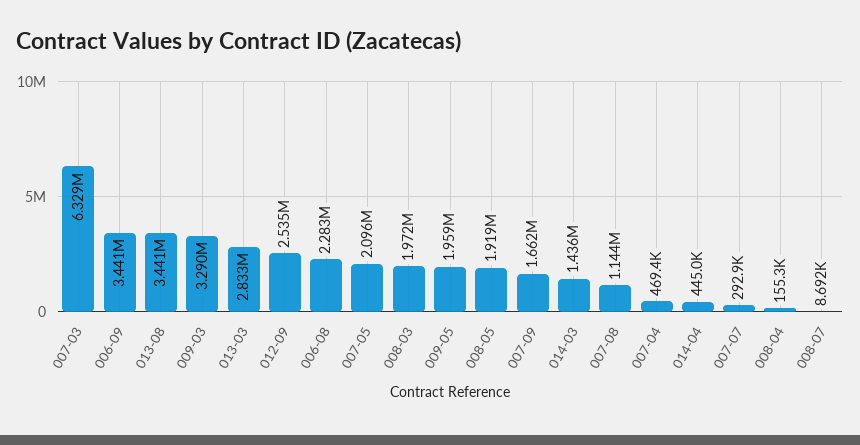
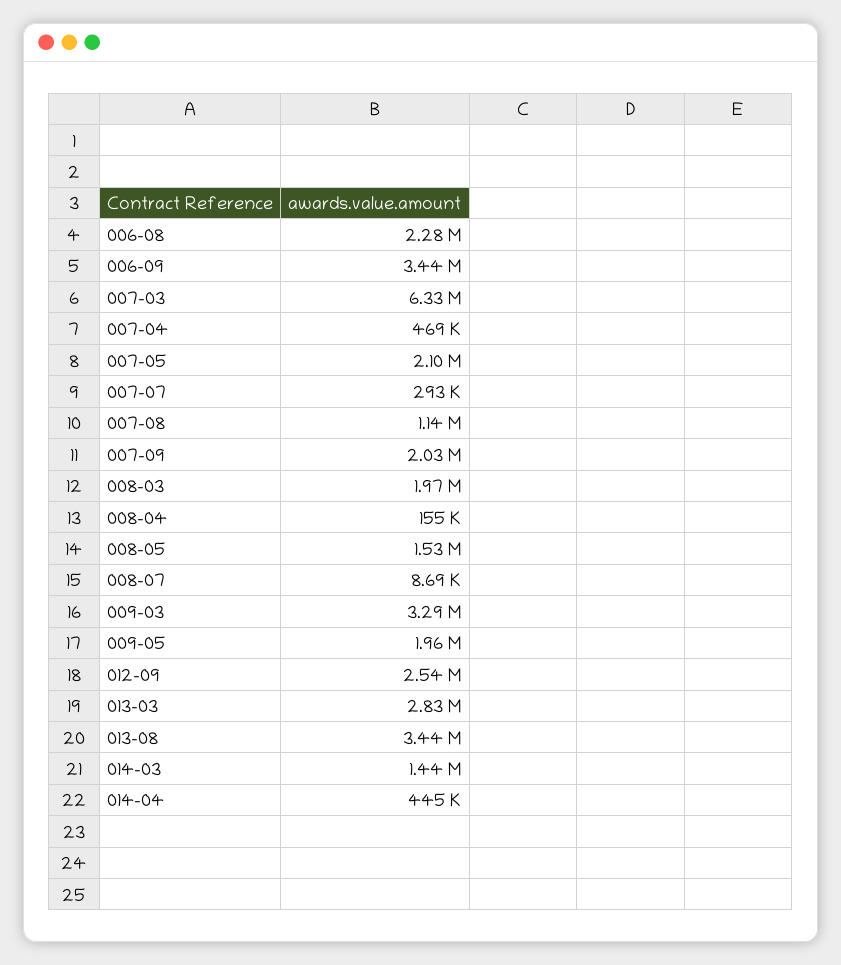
008-05: 1919000 -> 1530000
007-09: 1662000 -> 2030000

